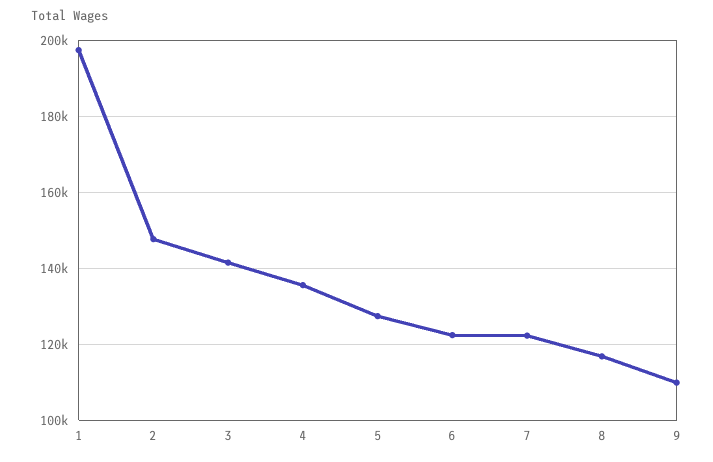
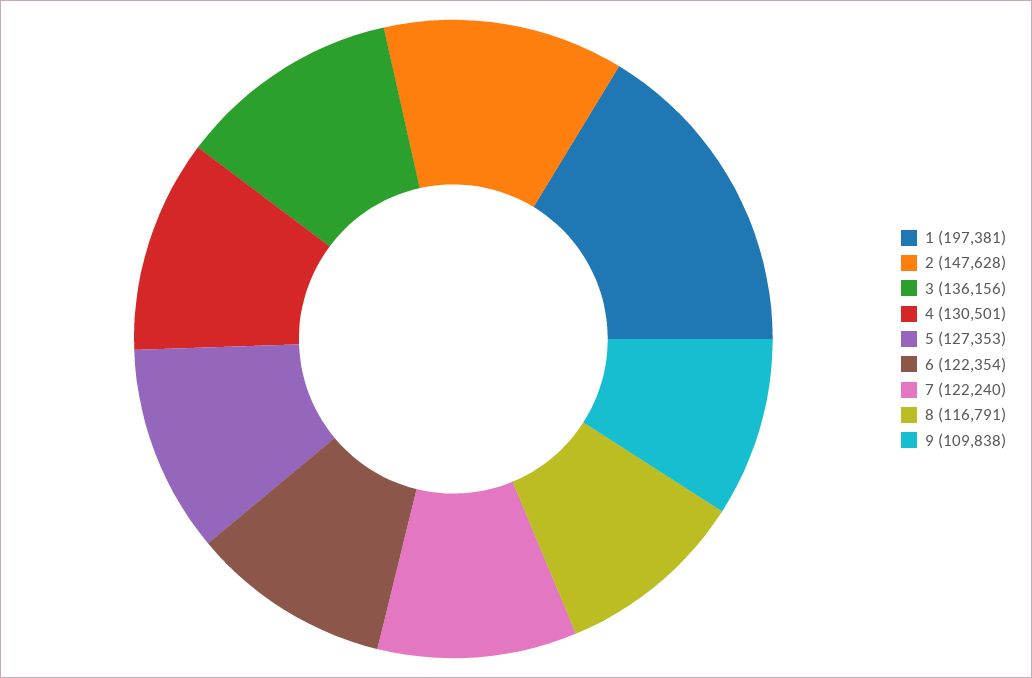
3: 142000 -> 136156
4: 136000 -> 130501

